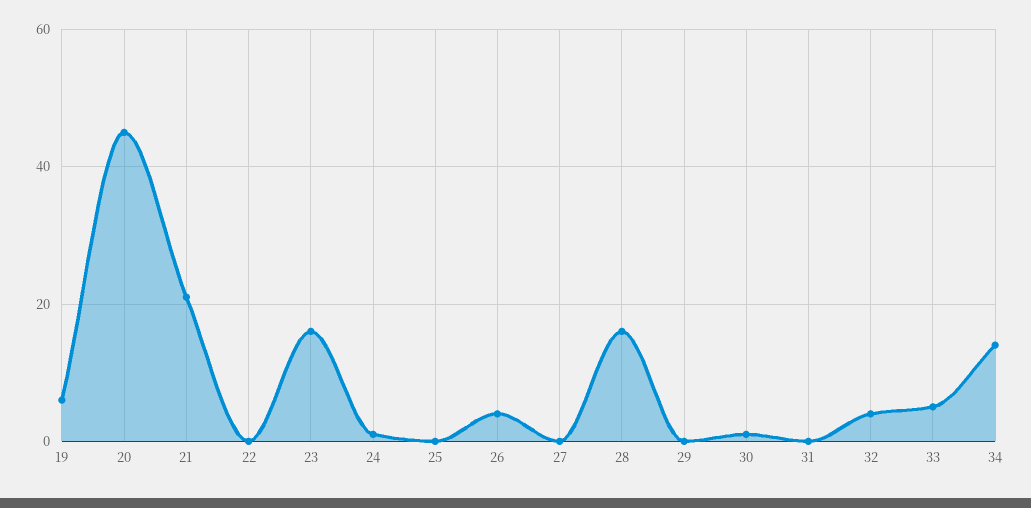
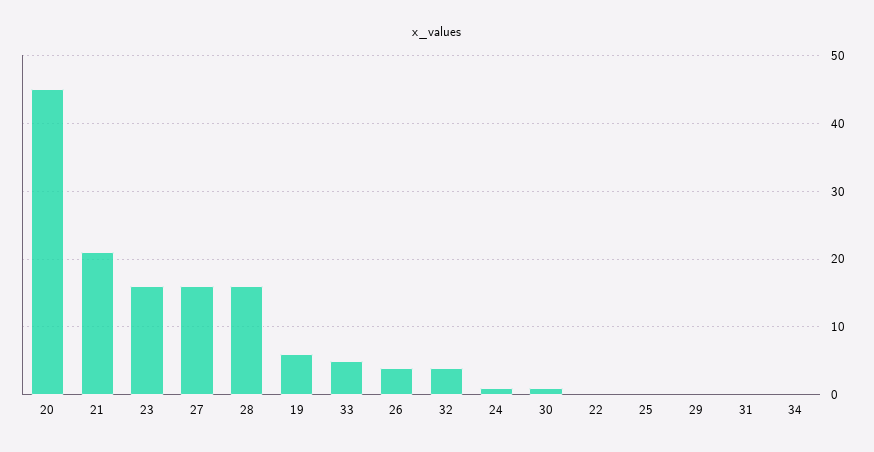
27: 0 -> 16
34: 15 -> 0

